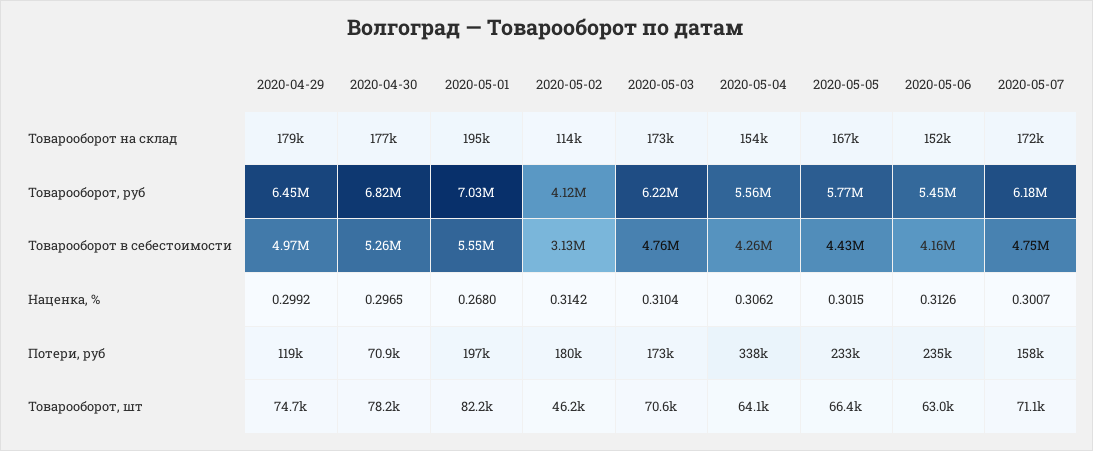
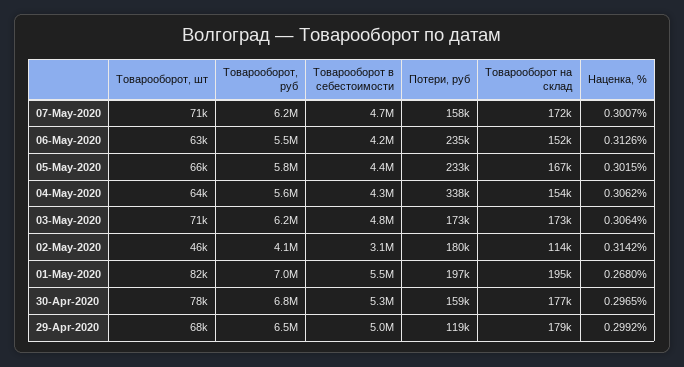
2020-05-03, Наценка, %: 0.3104 -> 0.3064
2020-04-30, Потери, руб: 70900 -> 159000
2020-04-29, Товарооборот, шт: 74700 -> 68000

